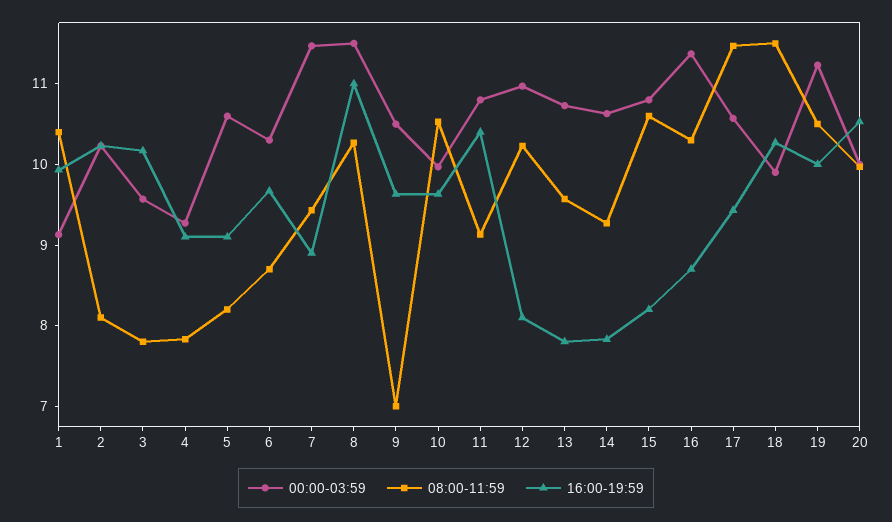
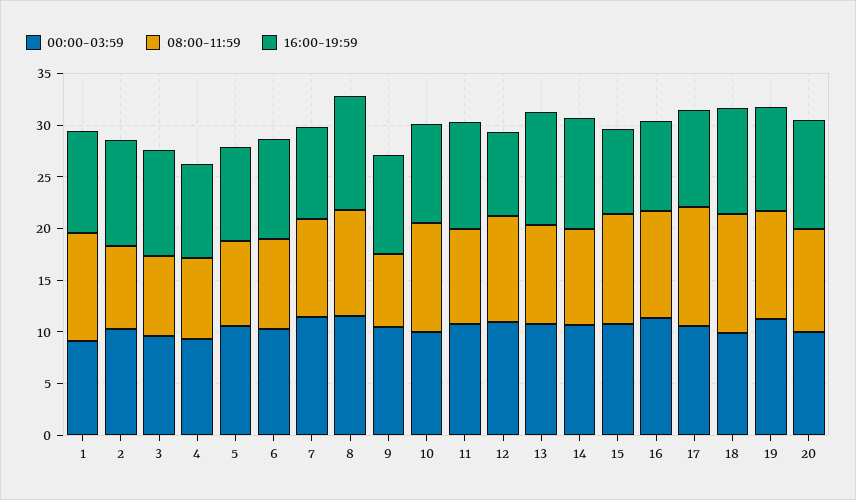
16:00-19:59, 13: 7.8 -> 11
16:00-19:59, 14: 7.8 -> 11

